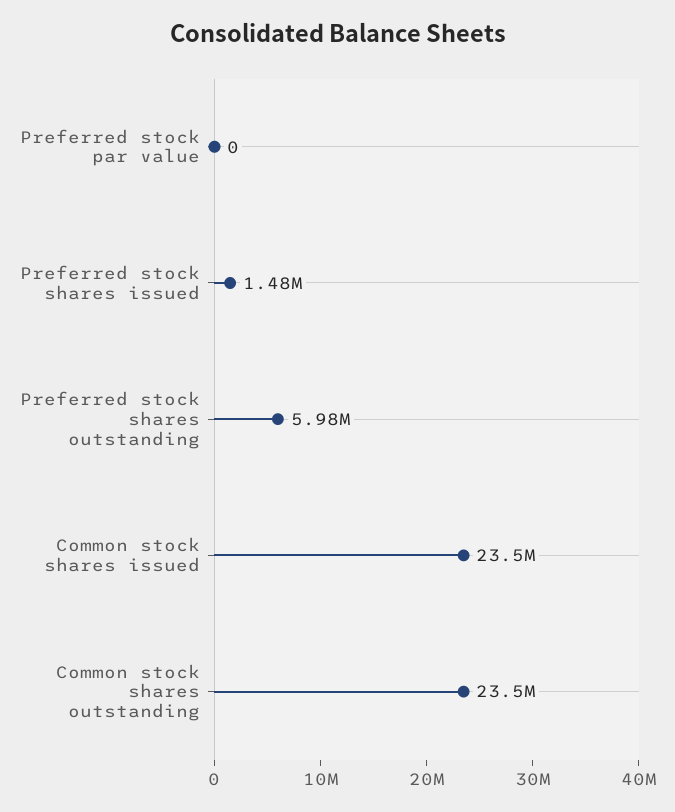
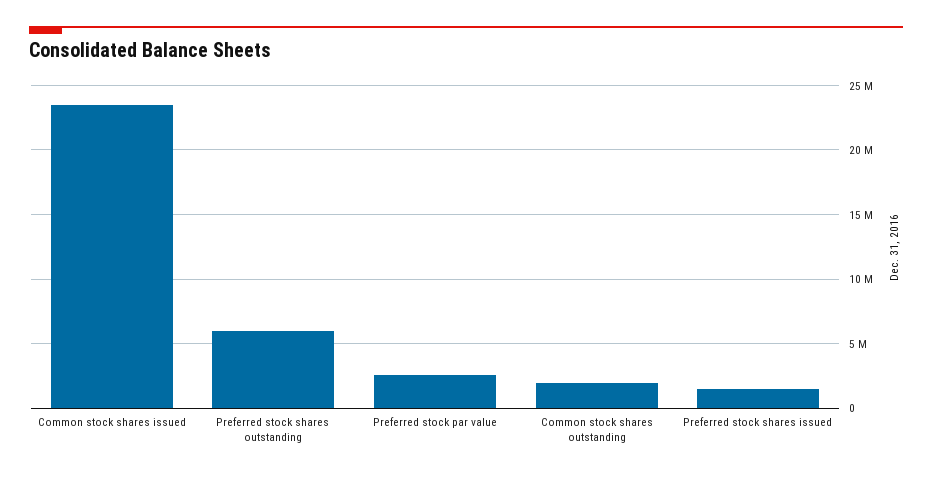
Preferred stock par value: 0 -> 2500000
Common stock shares outstanding: 23500000 -> 2000000

